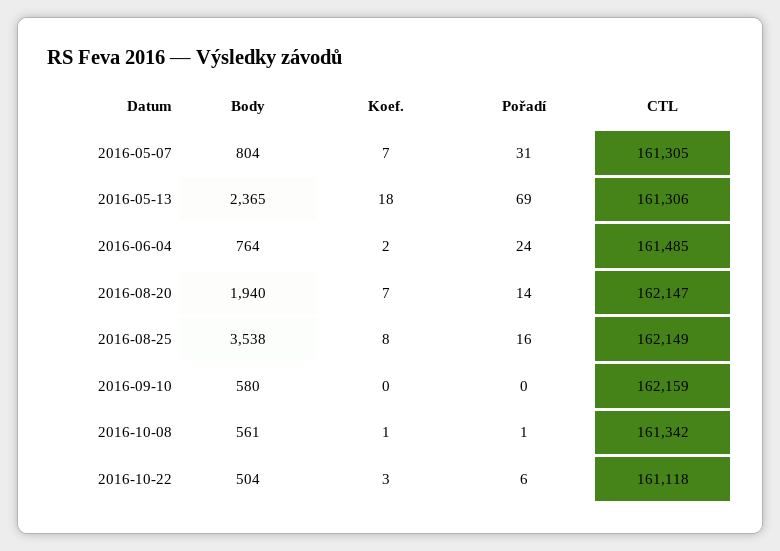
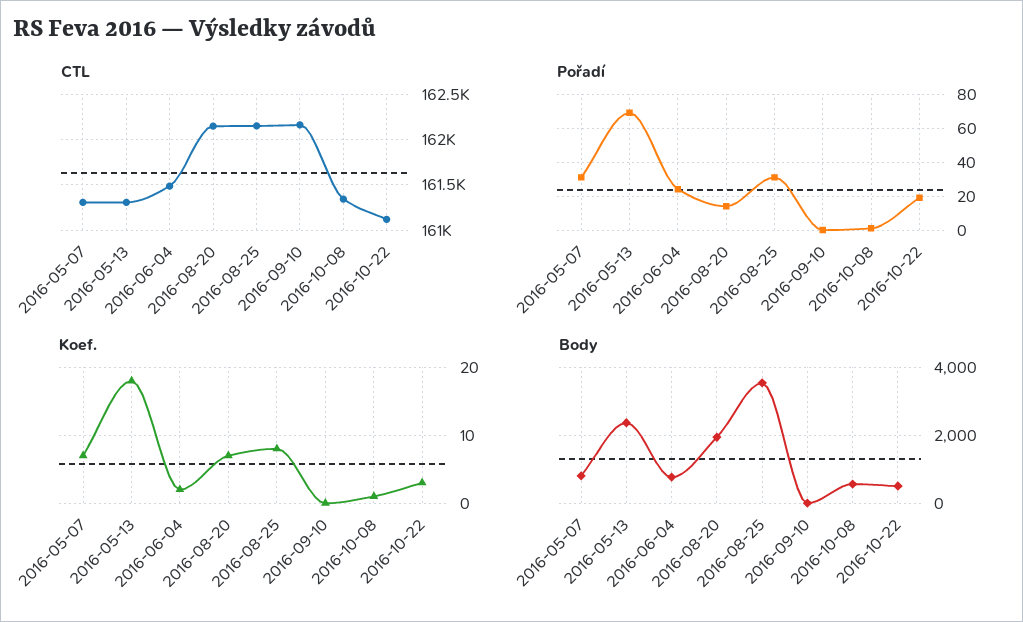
Pořadí, 2016-08-25: 16 -> 30
Body, 2016-09-10: 580 -> 0
Pořadí, 2016-10-22: 6 -> 20

